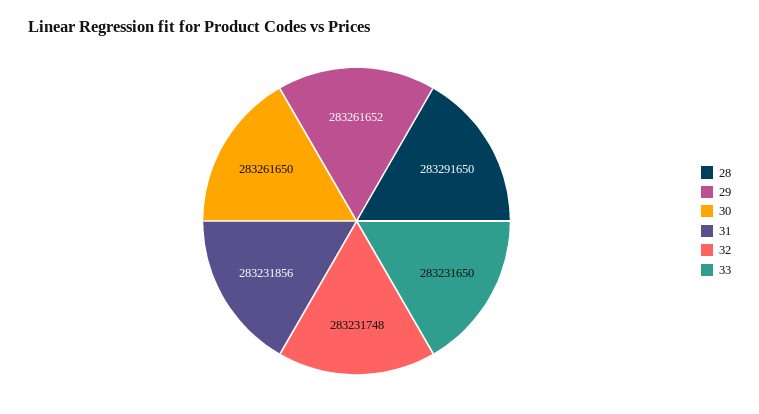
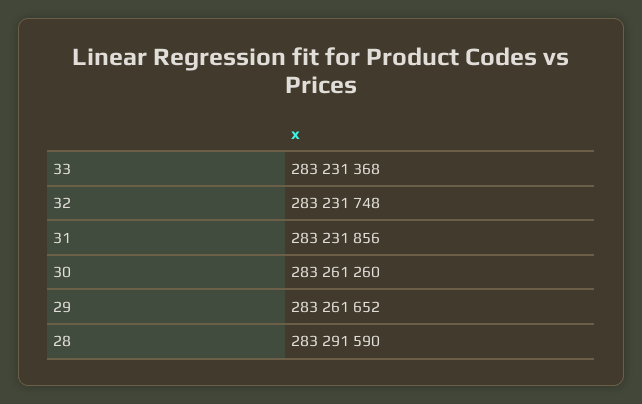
28: 283291650 -> 283291590
30: 283261650 -> 283261260
33: 283231650 -> 283231368

